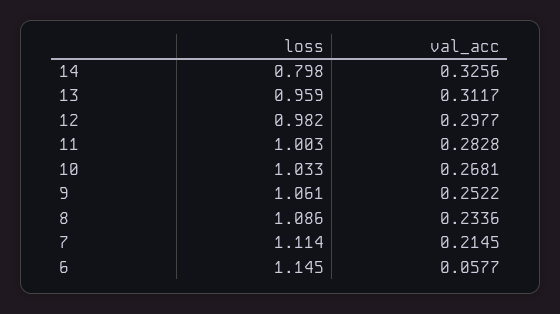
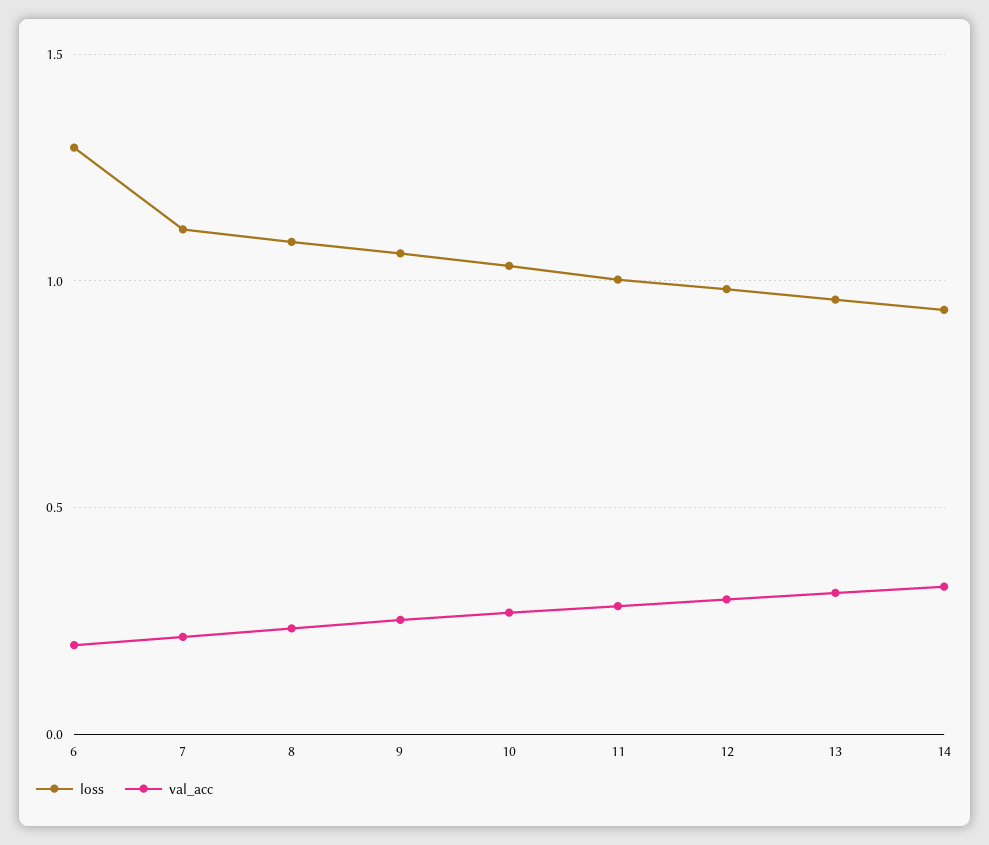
loss, 14: 0.798 -> 0.95
loss, 6: 1.145 -> 1.3
val_acc, 6: 0.0577 -> 0.2

